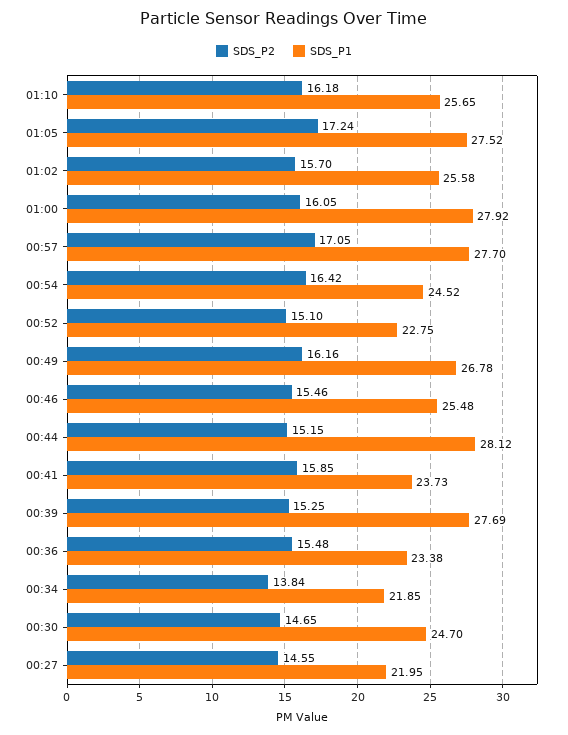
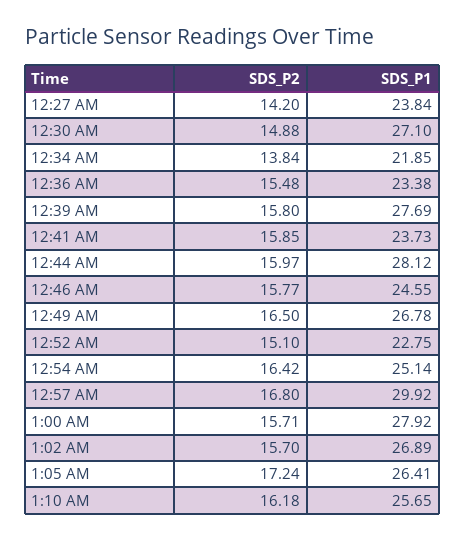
SDS_P1, 01:05: 27.52 -> 26.41
SDS_P1, 01:02: 25.58 -> 26.89
SDS_P2, 01:00: 16.05 -> 15.71
SDS_P2, 00:57: 17.05 -> 16.8
SDS_P1, 00:57: 27.7 -> 29.92
SDS_P1, 00:54: 24.52 -> 25.14
SDS_P2, 00:49: 16.16 -> 16.5
SDS_P2, 00:46: 15.46 -> 15.77
SDS_P1, 00:46: 25.48 -> 24.55
SDS_P2, 00:44: 15.15 -> 15.97
SDS_P2, 00:39: 15.25 -> 15.8
SDS_P2, 00:30: 14.65 -> 14.88
SDS_P1, 00:30: 24.7 -> 27.1
SDS_P2, 00:27: 14.55 -> 14.2
SDS_P1, 00:27: 21.95 -> 23.84

